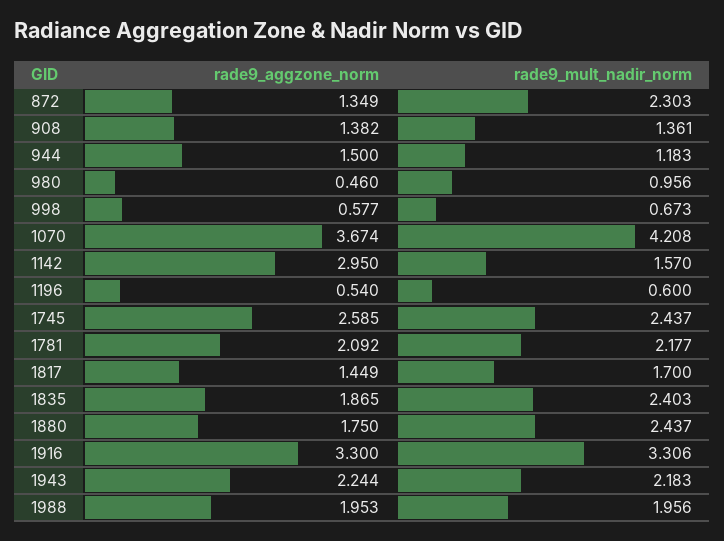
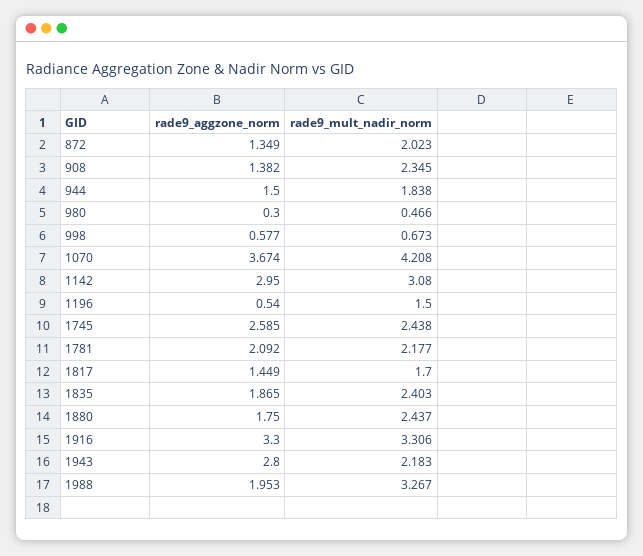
rade9_mult_nadir_norm, 872: 2.303 -> 2.023
rade9_mult_nadir_norm, 908: 1.361 -> 2.345
rade9_mult_nadir_norm, 944: 1.183 -> 1.838
rade9_aggzone_norm, 980: 0.46 -> 0.3
rade9_mult_nadir_norm, 980: 0.956 -> 0.466
rade9_mult_nadir_norm, 1142: 1.57 -> 3.08
rade9_mult_nadir_norm, 1196: 0.6 -> 1.5
rade9_mult_nadir_norm, 1745: 2.437 -> 2.438
rade9_aggzone_norm, 1943: 2.244 -> 2.8
rade9_mult_nadir_norm, 1988: 1.956 -> 3.267

